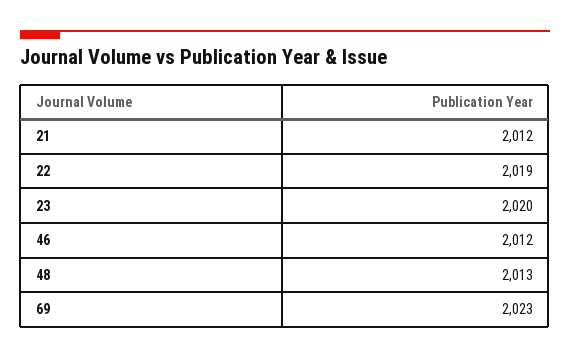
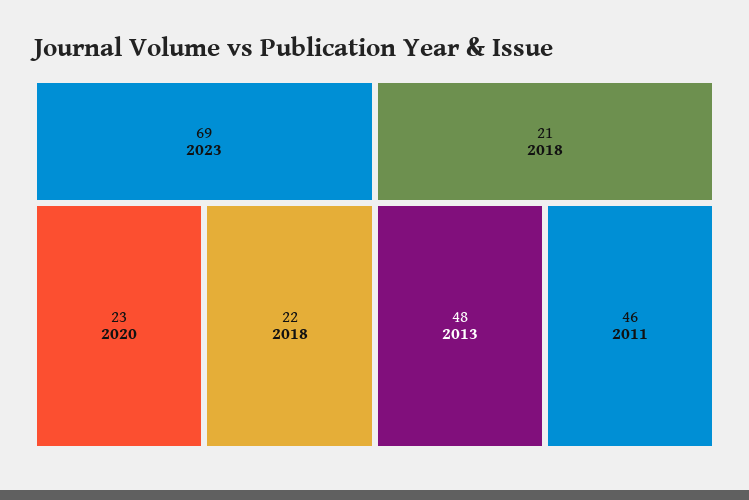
21: 2012 -> 2018
22: 2019 -> 2018
46: 2012 -> 2011

